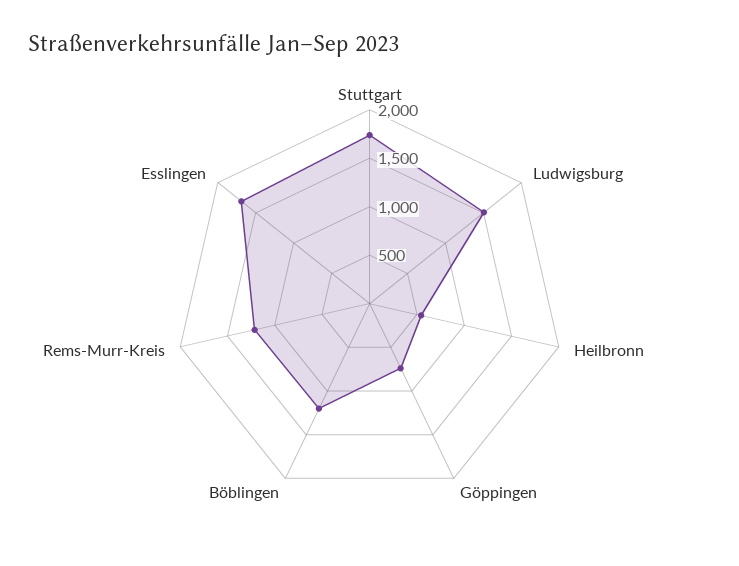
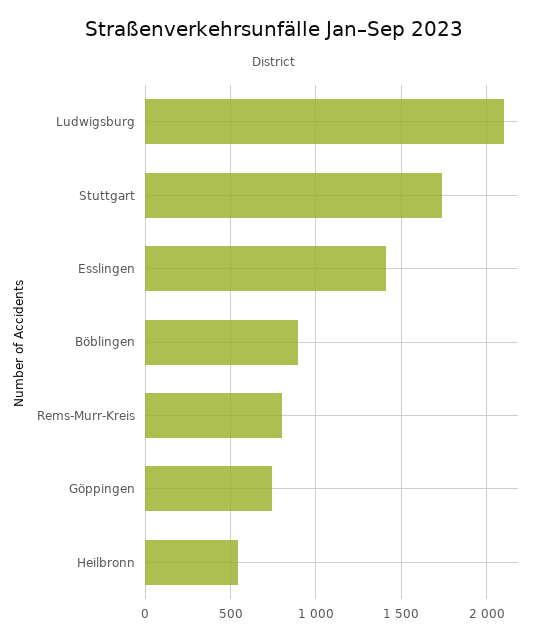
Ludwigsburg: 1500 -> 2100
Böblingen: 1200 -> 900
Rems-Murr-Kreis: 1200 -> 800
Esslingen: 1700 -> 1400

